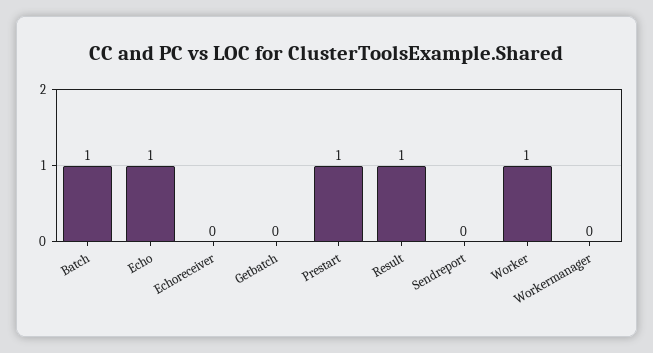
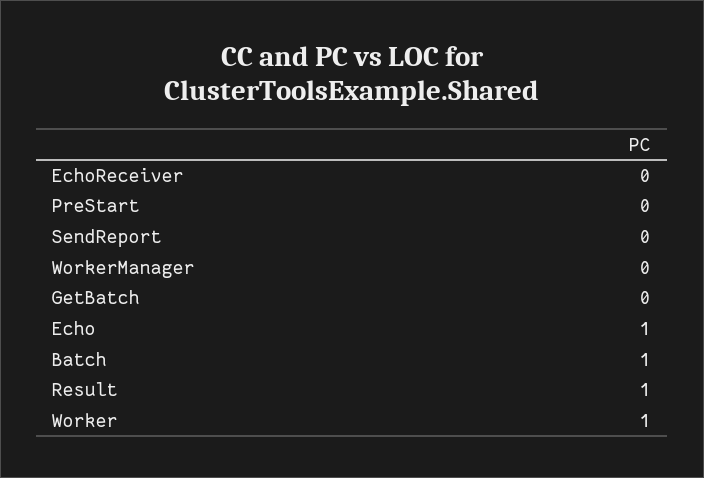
Prestart: 1 -> 0

